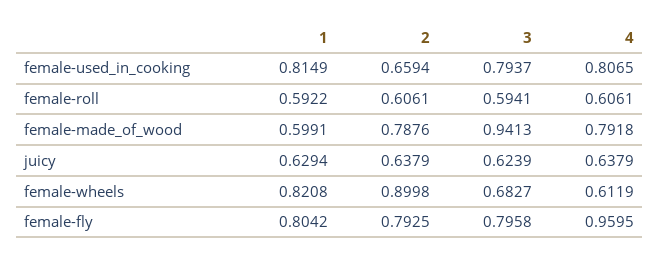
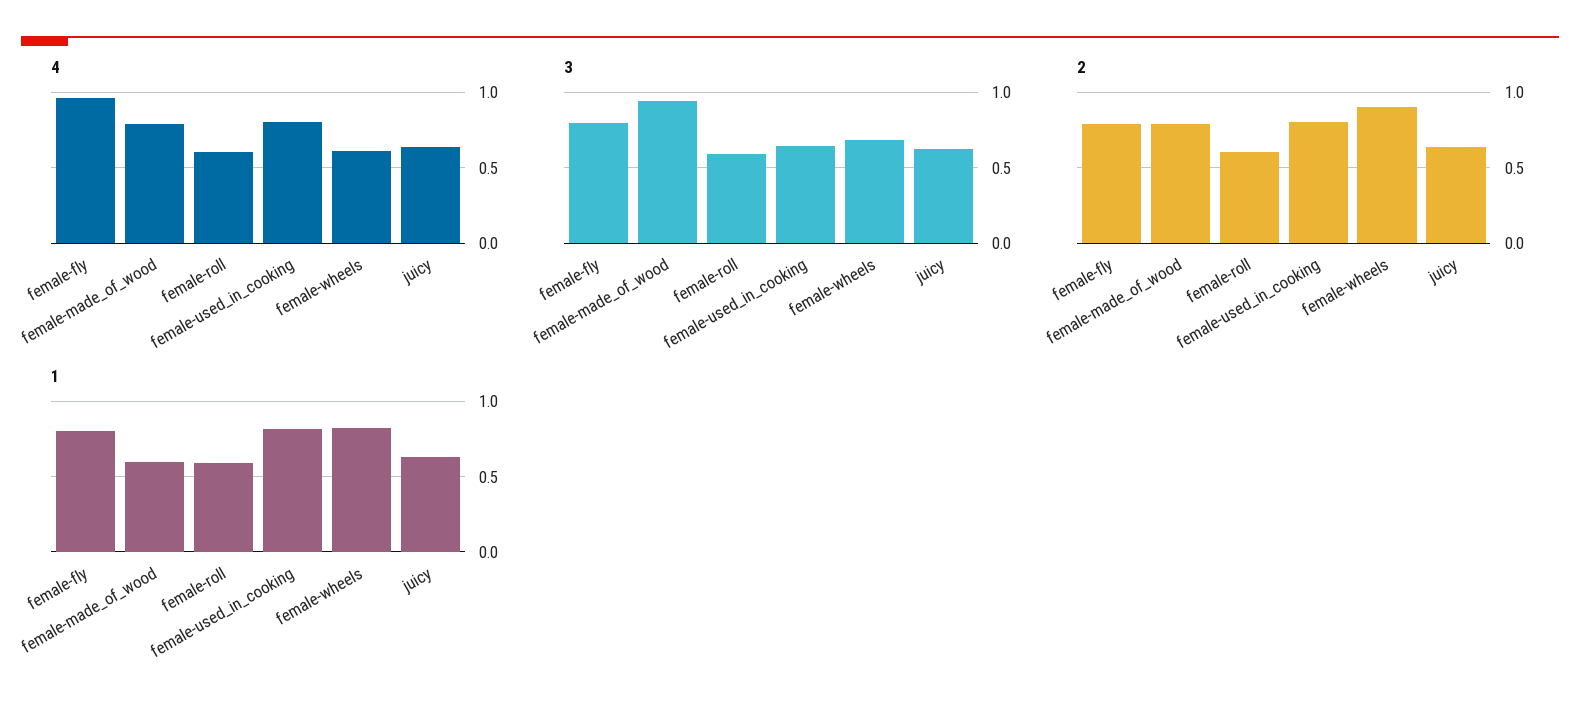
2, female-used_in_cooking: 0.6594 -> 0.8
3, female-used_in_cooking: 0.7937 -> 0.65

